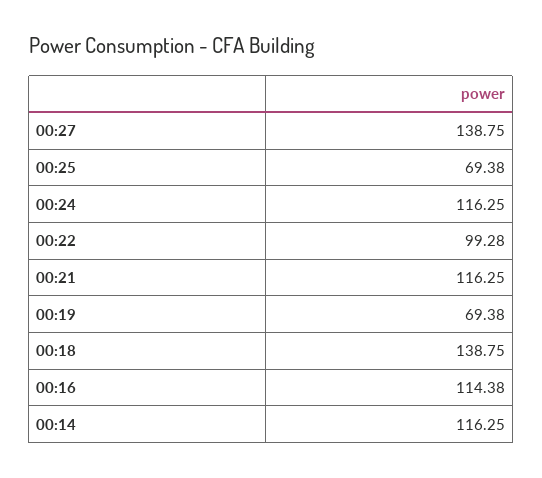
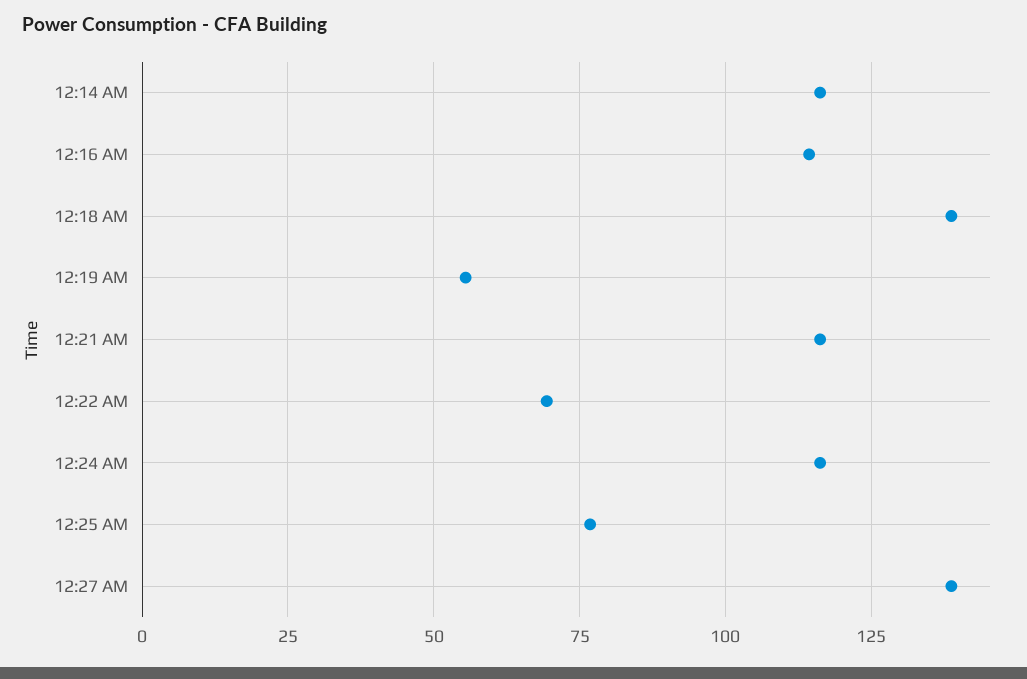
00:25: 69.38 -> 77.5
00:22: 99.28 -> 70
00:19: 69.38 -> 55

